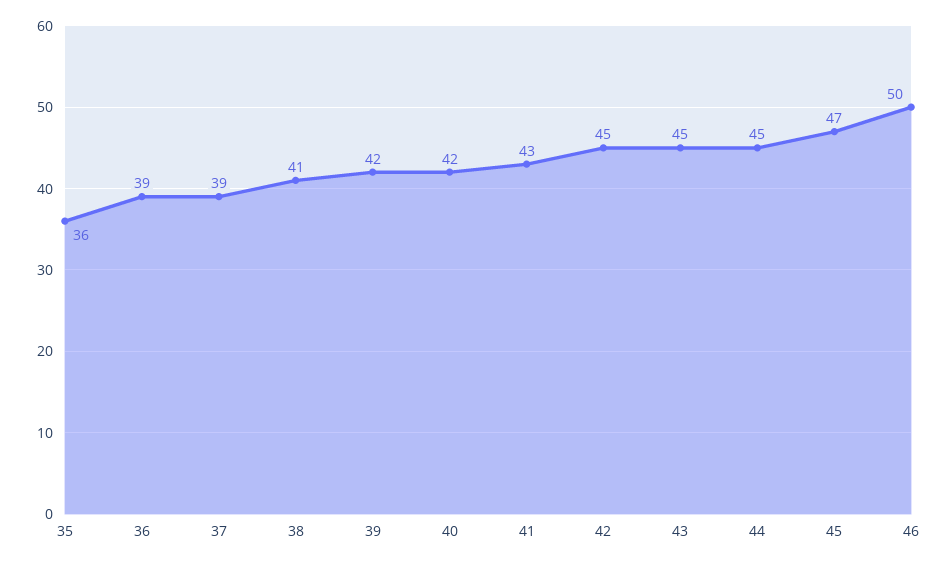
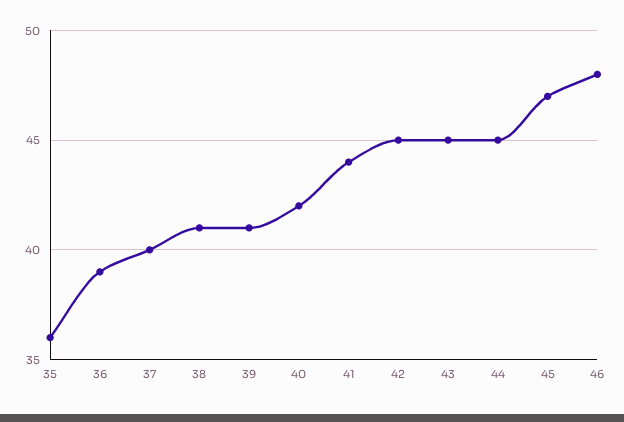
37: 39 -> 40
39: 42 -> 41
41: 43 -> 44
46: 50 -> 48

